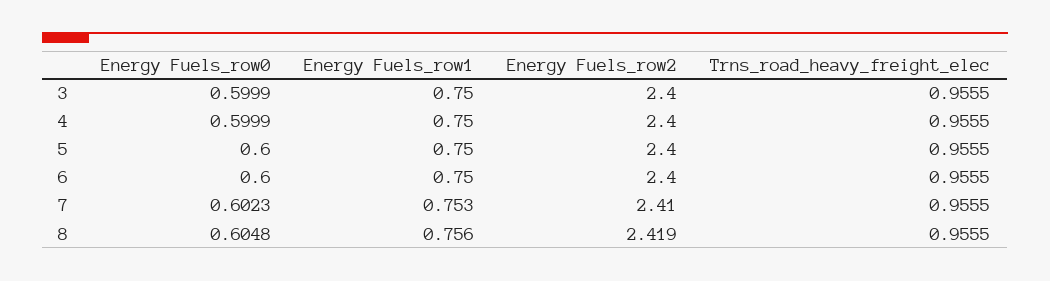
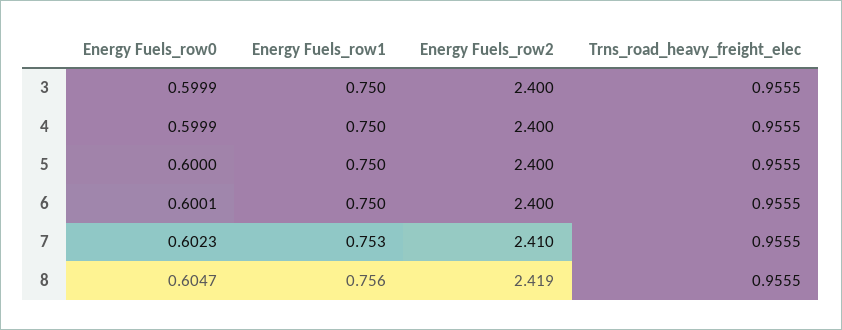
Energy Fuels_row0, 6: 0.6 -> 0.6001
Energy Fuels_row0, 8: 0.6048 -> 0.6047

